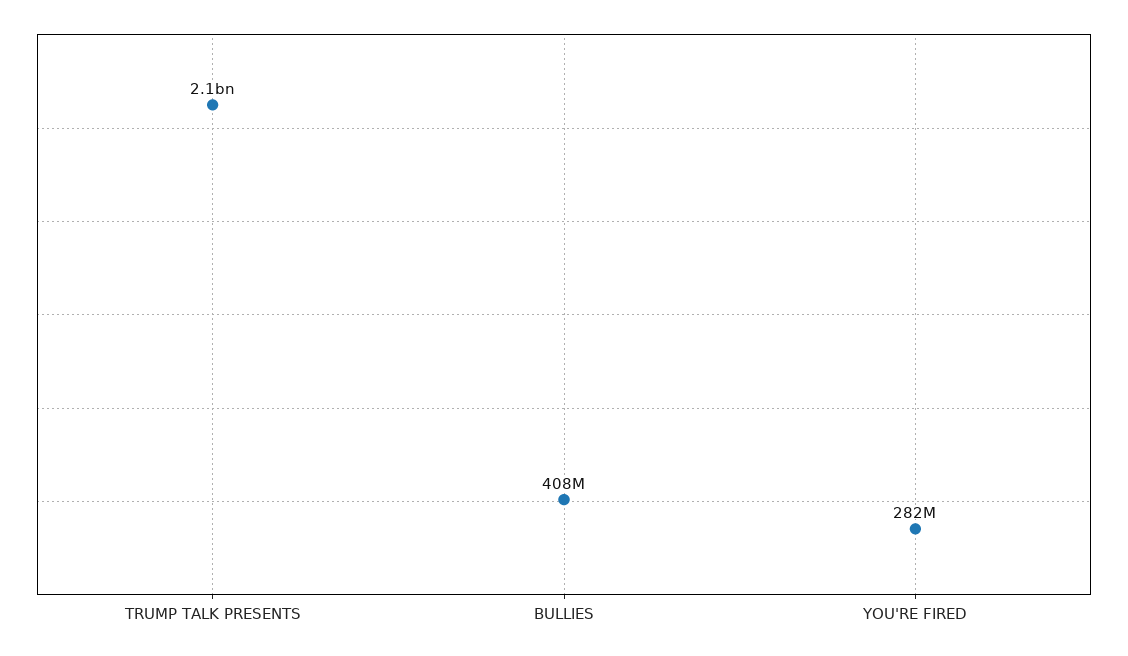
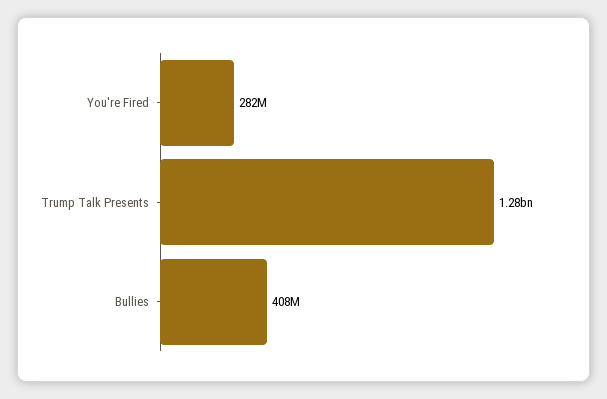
TRUMP TALK PRESENTS: 2100000000 -> 1280000000

